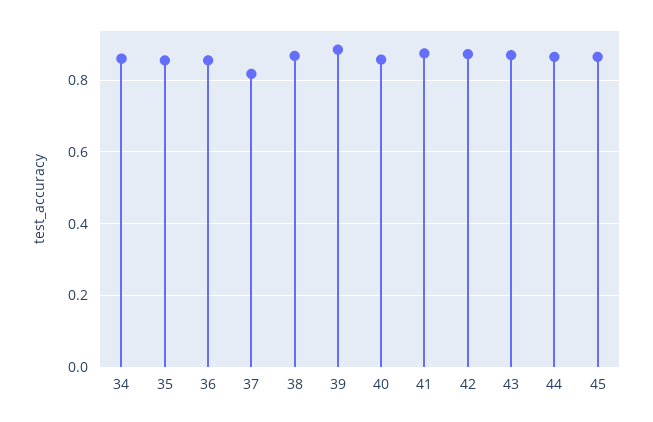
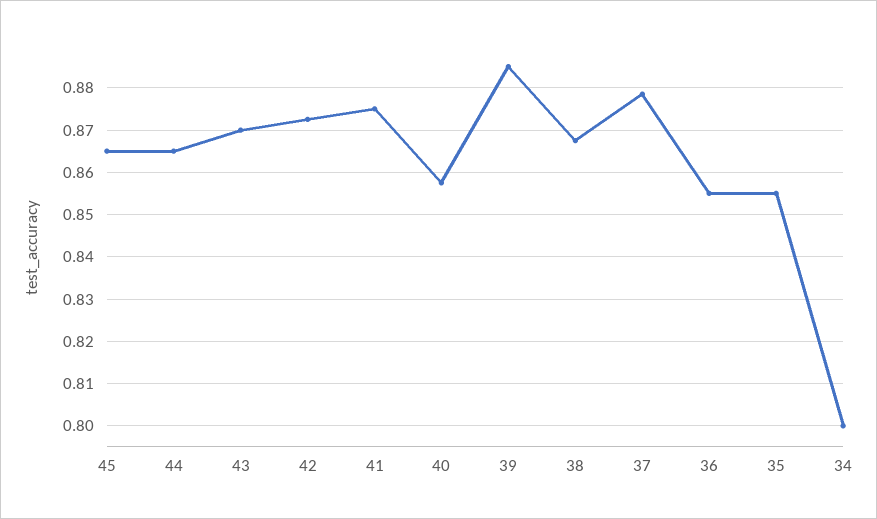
34: 0.86 -> 0.8
37: 0.82 -> 0.878

